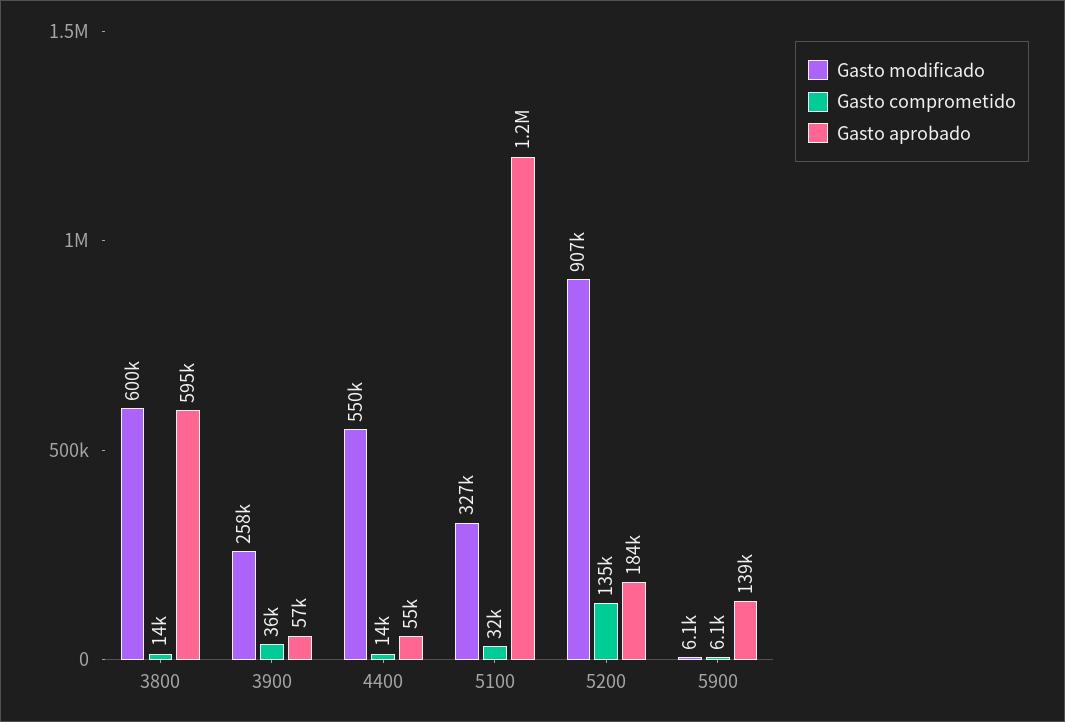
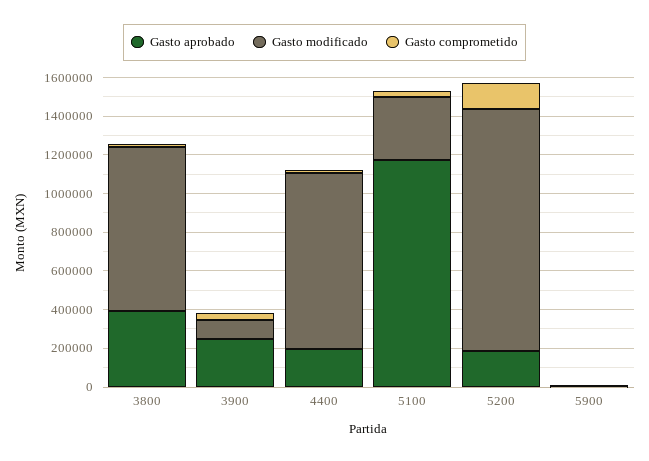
Gasto modificado, 3800: 600000 -> 850000
Gasto aprobado, 3800: 595000 -> 400000
Gasto modificado, 3900: 258000 -> 100000
Gasto aprobado, 3900: 57000 -> 250000
Gasto modificado, 4400: 550000 -> 900000
Gasto aprobado, 4400: 55000 -> 200000
Gasto modificado, 5200: 907000 -> 1250000
Gasto aprobado, 5900: 139000 -> 0

